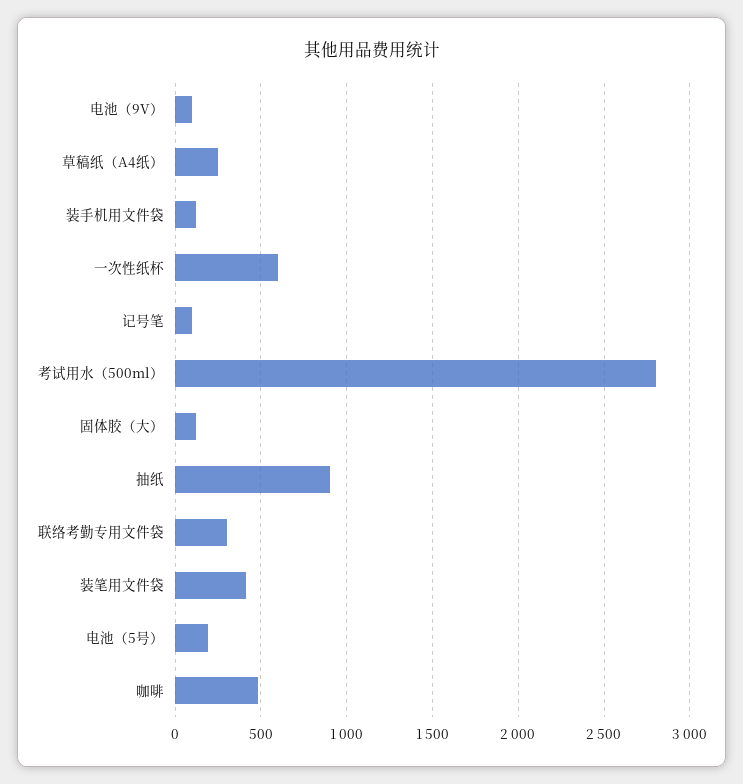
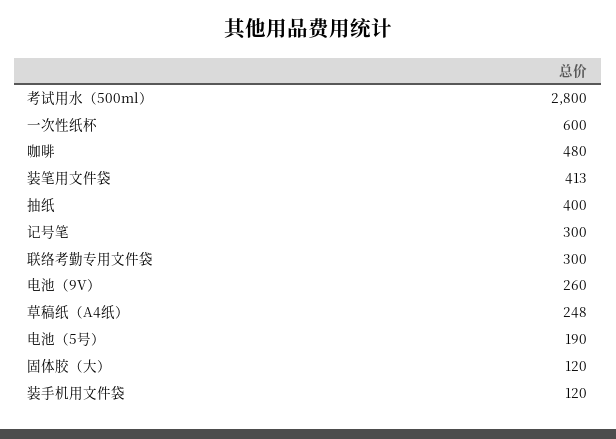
电池（9V）: 100 -> 260
记号笔: 100 -> 300
抽纸: 900 -> 400

